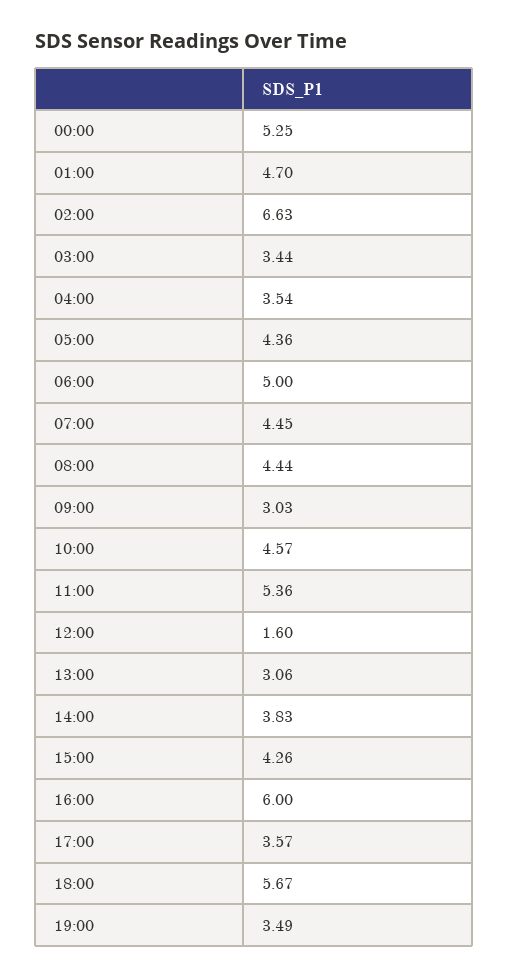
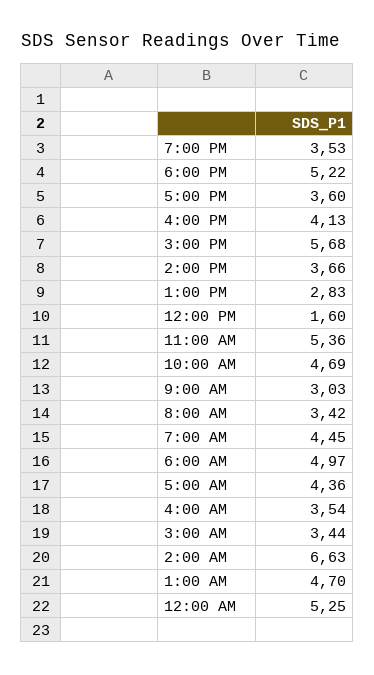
06:00: 5 -> 4.97
08:00: 4.44 -> 3.42
10:00: 4.57 -> 4.69
13:00: 3.06 -> 2.83
14:00: 3.83 -> 3.66
15:00: 4.26 -> 5.68
16:00: 6 -> 4.13
17:00: 3.57 -> 3.6
18:00: 5.67 -> 5.22
19:00: 3.49 -> 3.53

